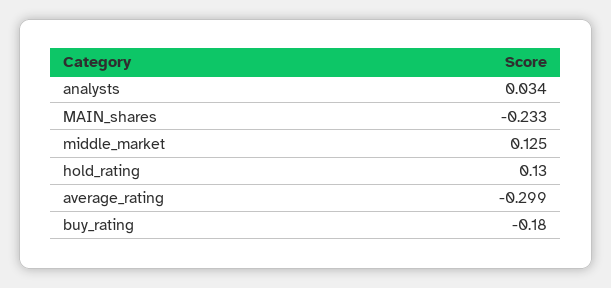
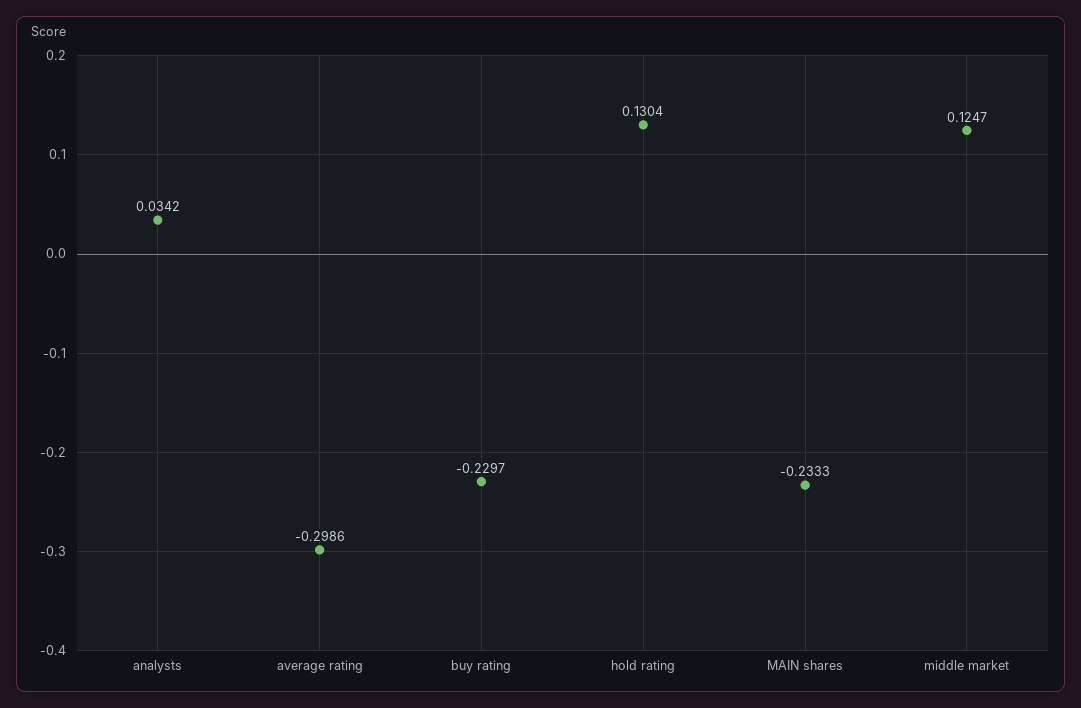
buy_rating: -0.18 -> -0.2297

